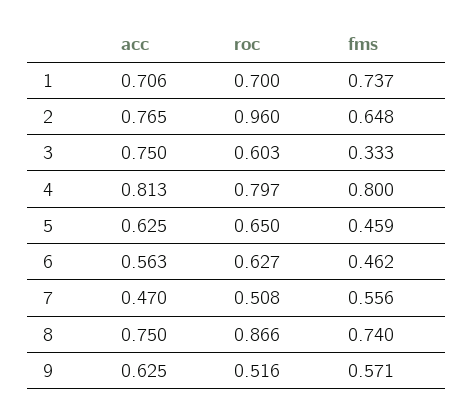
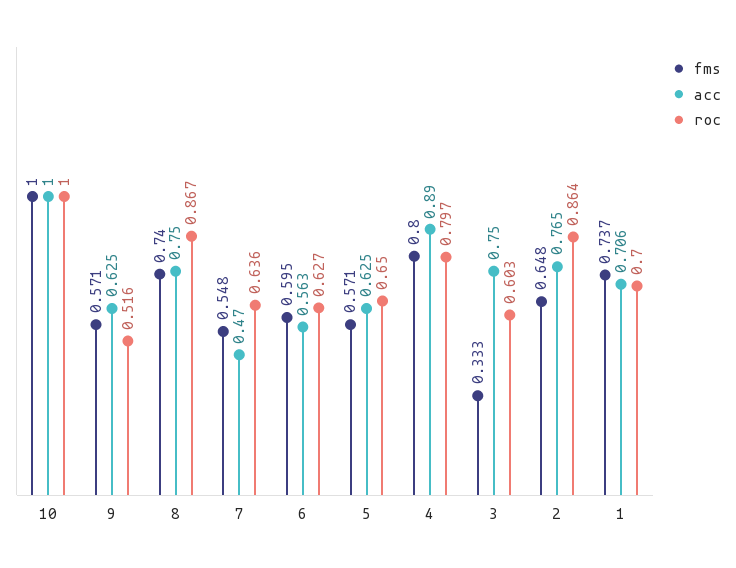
roc, 2: 0.96 -> 0.864
acc, 4: 0.813 -> 0.89
fms, 5: 0.459 -> 0.571
fms, 6: 0.462 -> 0.595
roc, 7: 0.508 -> 0.636
fms, 7: 0.556 -> 0.548
roc, 8: 0.866 -> 0.867
fms, 10: none -> 1
acc, 10: none -> 1
roc, 10: none -> 1

